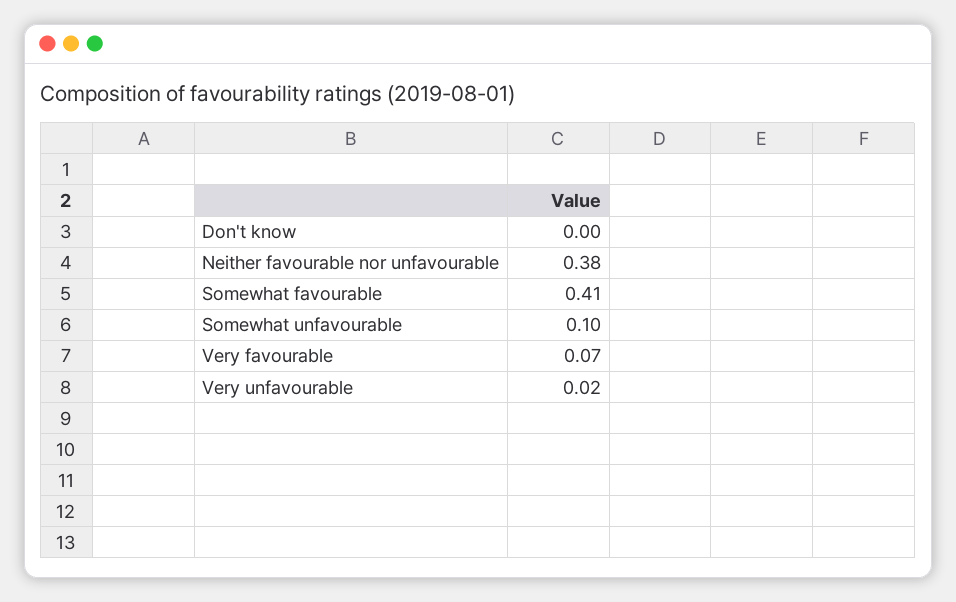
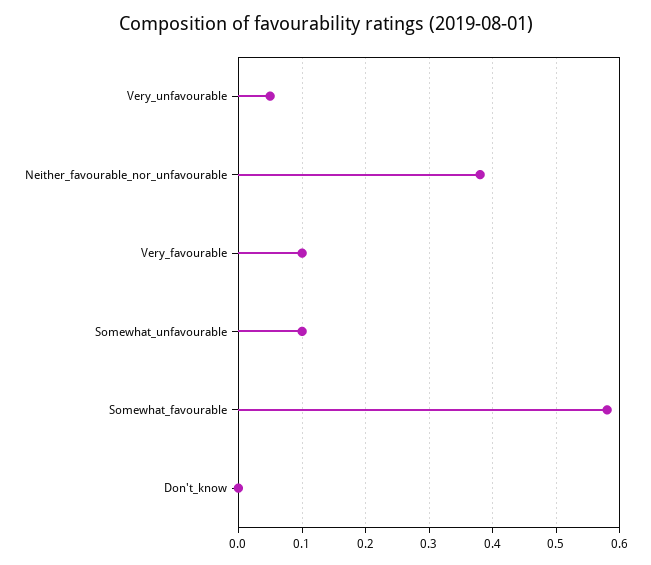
Somewhat favourable: 0.41 -> 0.58
Very favourable: 0.07 -> 0.1
Very unfavourable: 0.02 -> 0.05

